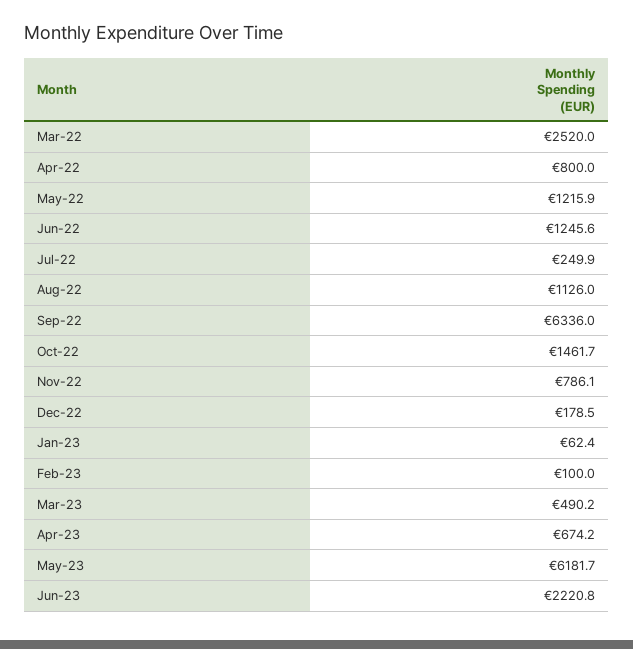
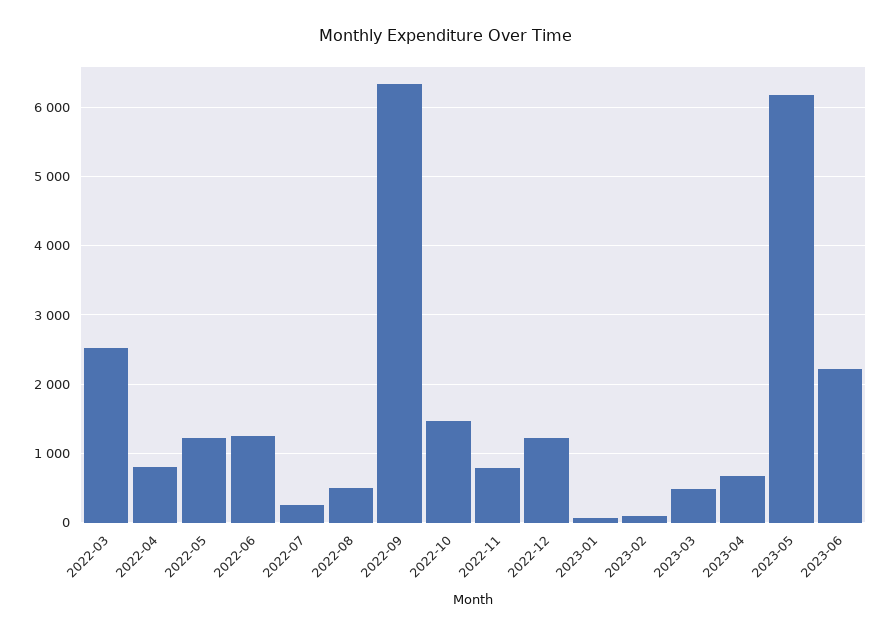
Aug-22: 1126 -> 500
Dec-22: 178.5 -> 1200

